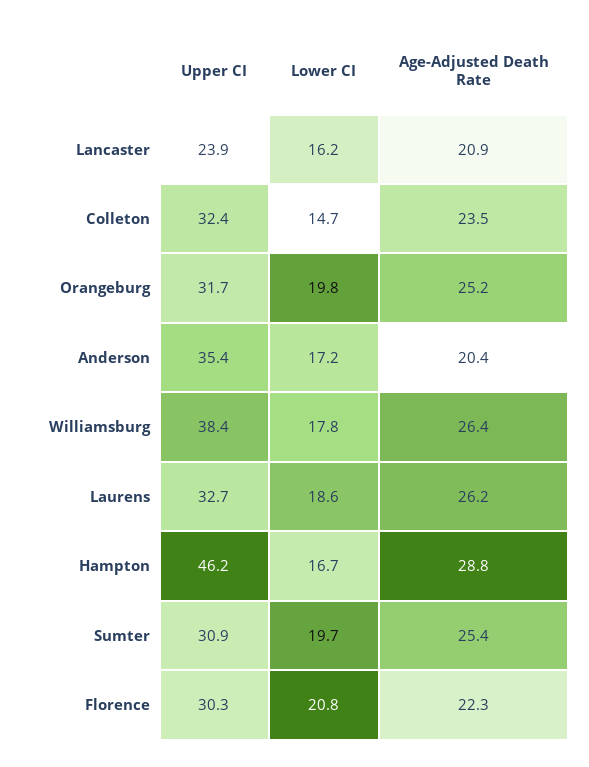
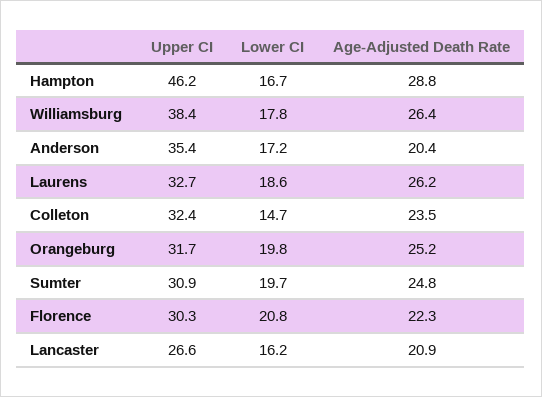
Upper CI, Lancaster: 23.9 -> 26.6
Age-Adjusted Death Rate, Sumter: 25.4 -> 24.8

